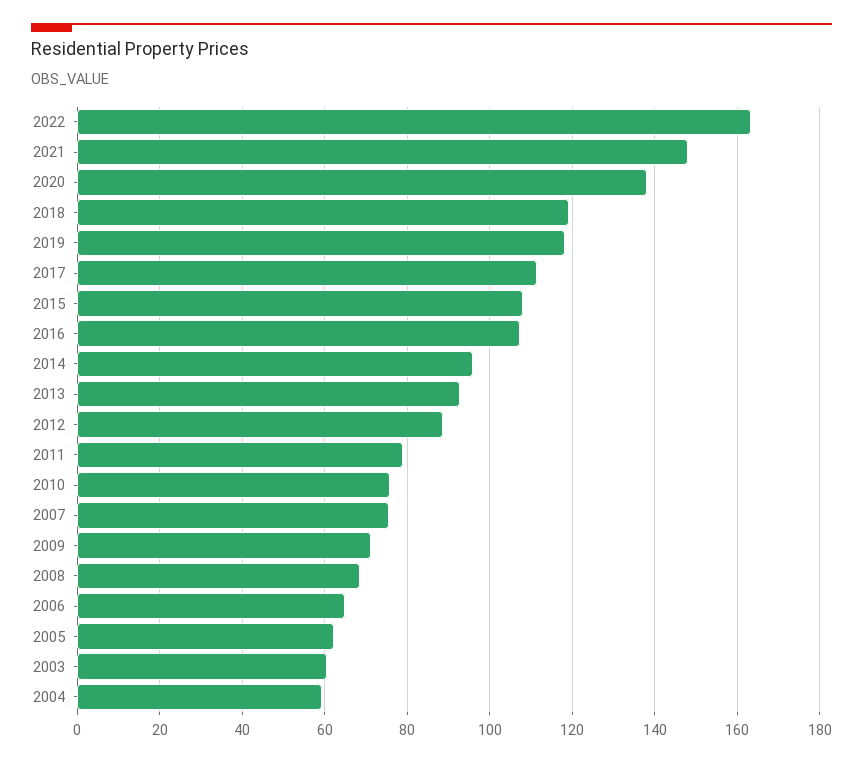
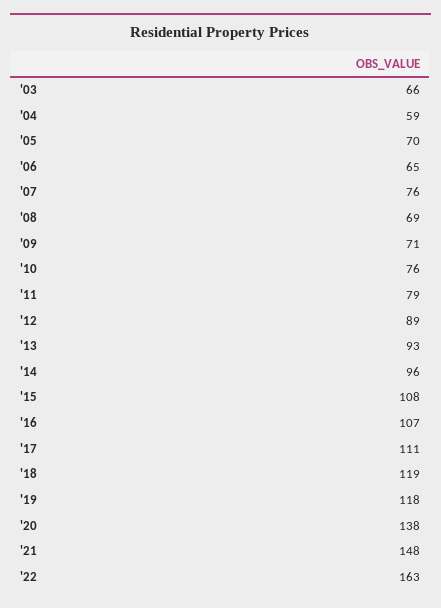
2005: 62 -> 70
2003: 60 -> 66

